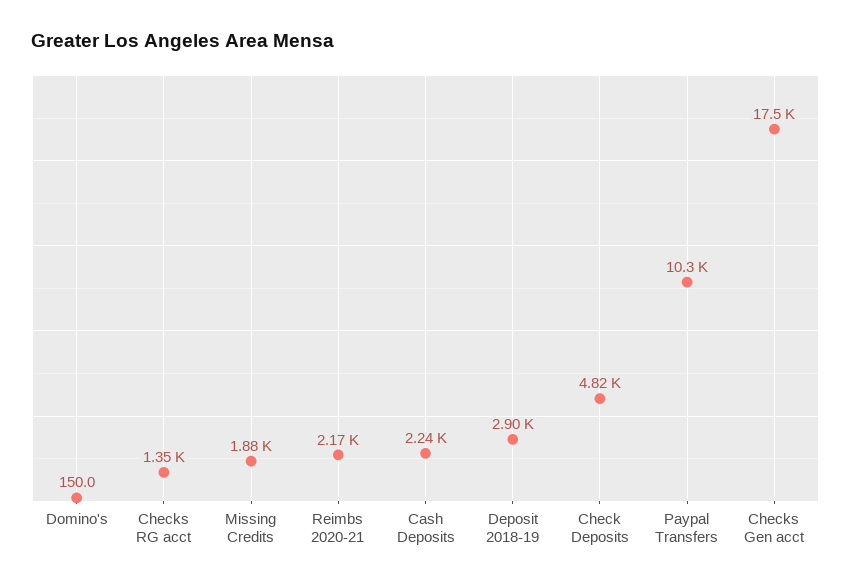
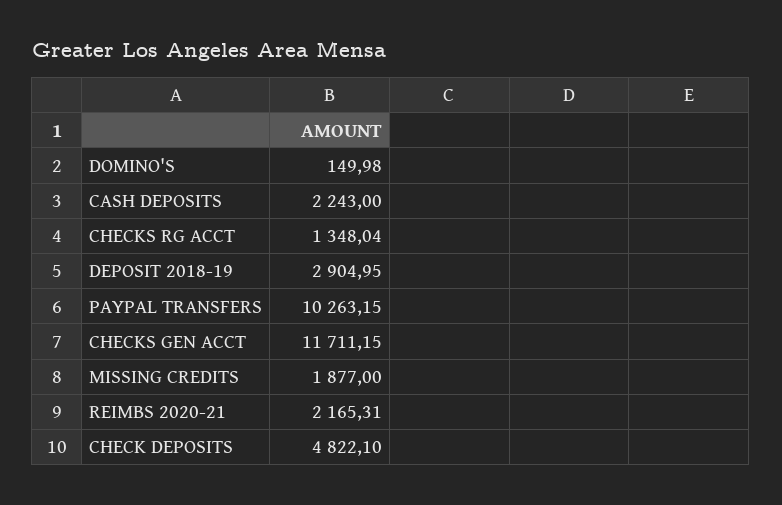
Checks Gen acct: 17500 -> 11711.15

